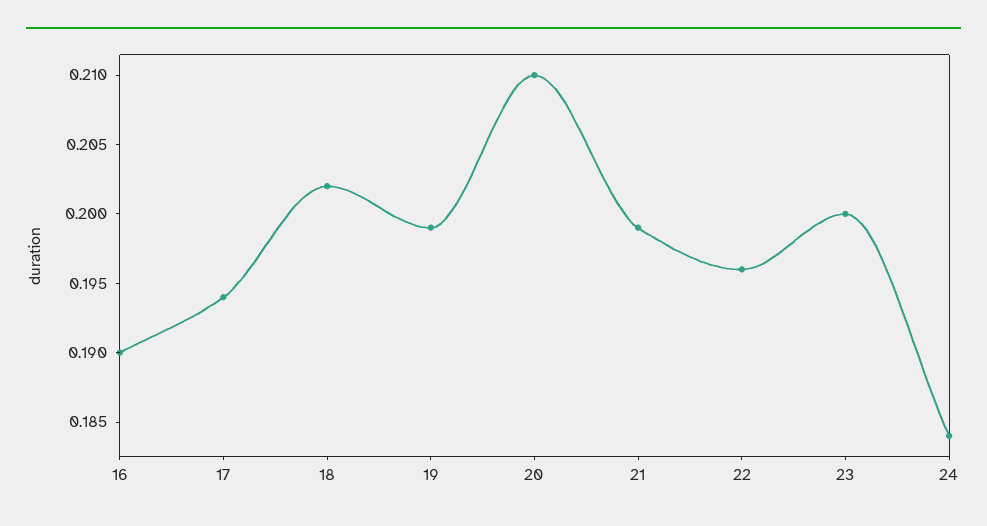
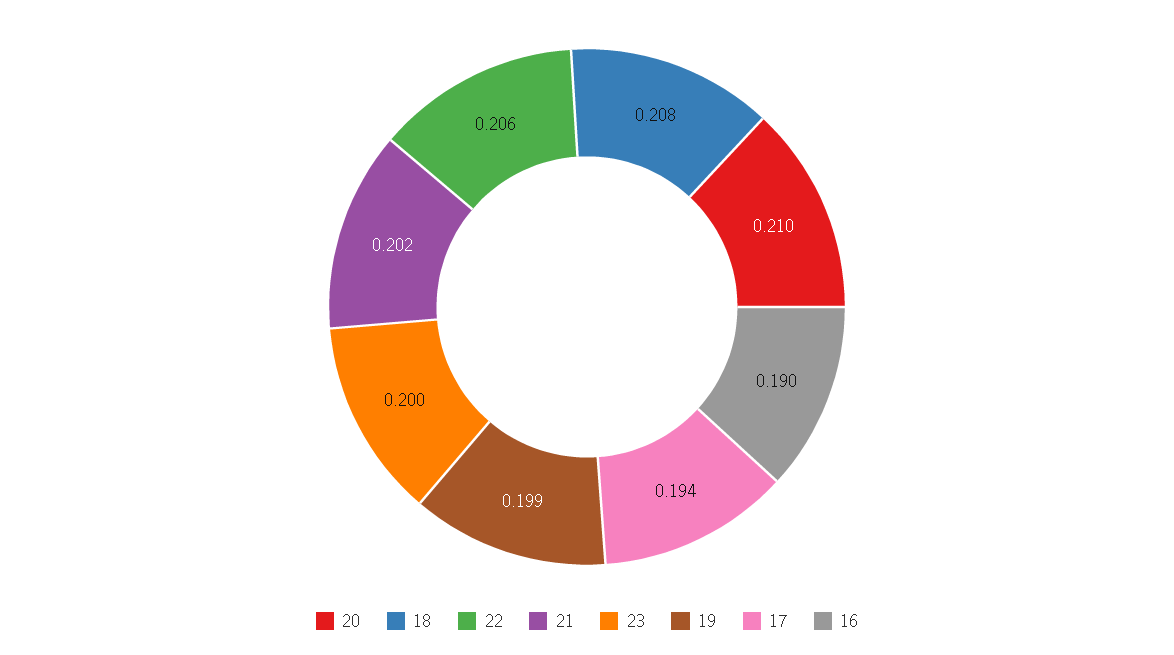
18: 0.202 -> 0.208
21: 0.199 -> 0.202
22: 0.196 -> 0.206
24: 0.184 -> none

